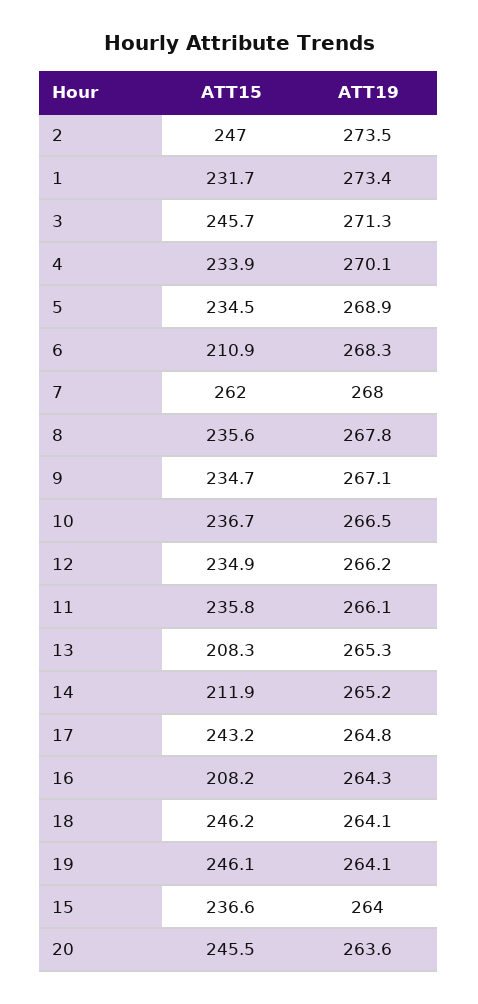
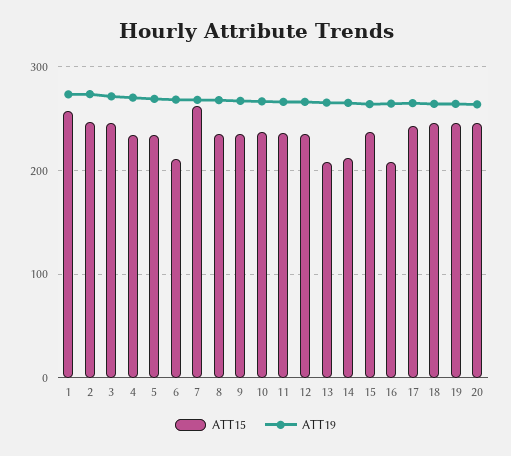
ATT15, 1: 231.7 -> 260

